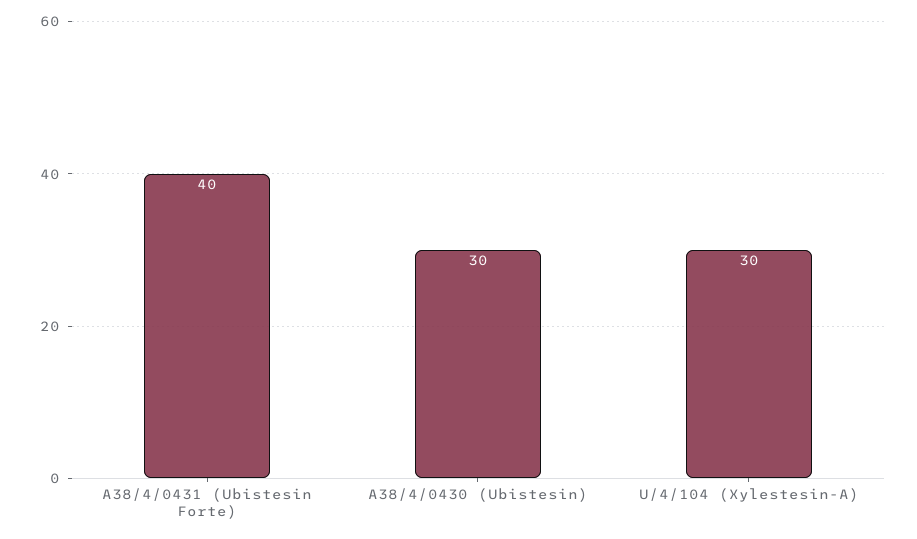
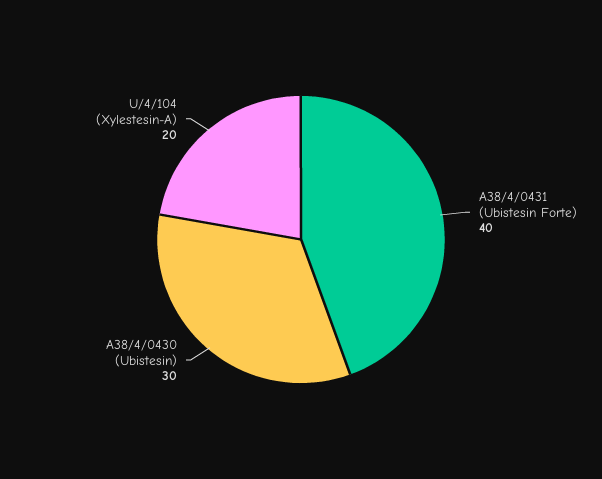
U/4/104 (Xylestesin-A): 30 -> 20

